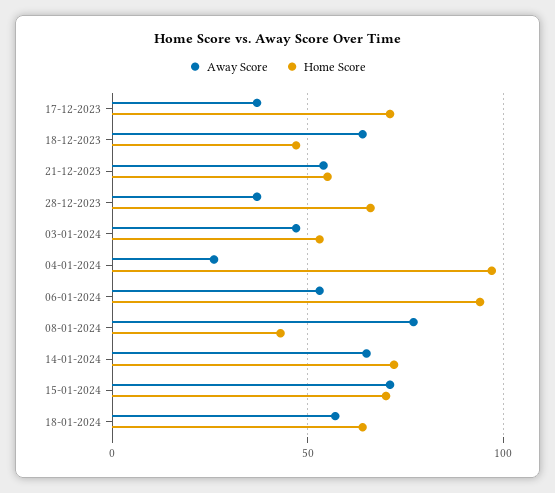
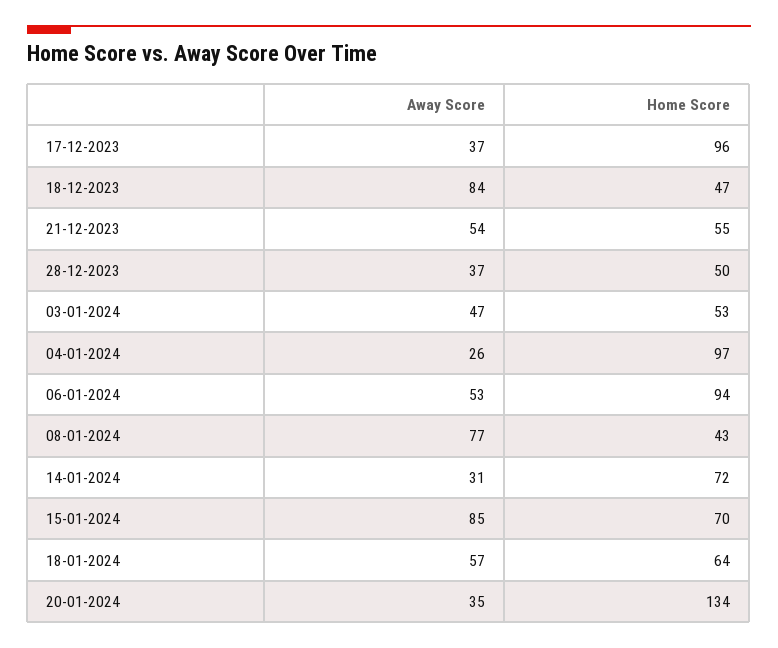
Home Score, 17-12-2023: 70 -> 96
Away Score, 18-12-2023: 65 -> 84
Home Score, 28-12-2023: 65 -> 50
Away Score, 14-01-2024: 65 -> 31
Away Score, 15-01-2024: 70 -> 85
Away Score, 20-01-2024: none -> 35
Home Score, 20-01-2024: none -> 134

